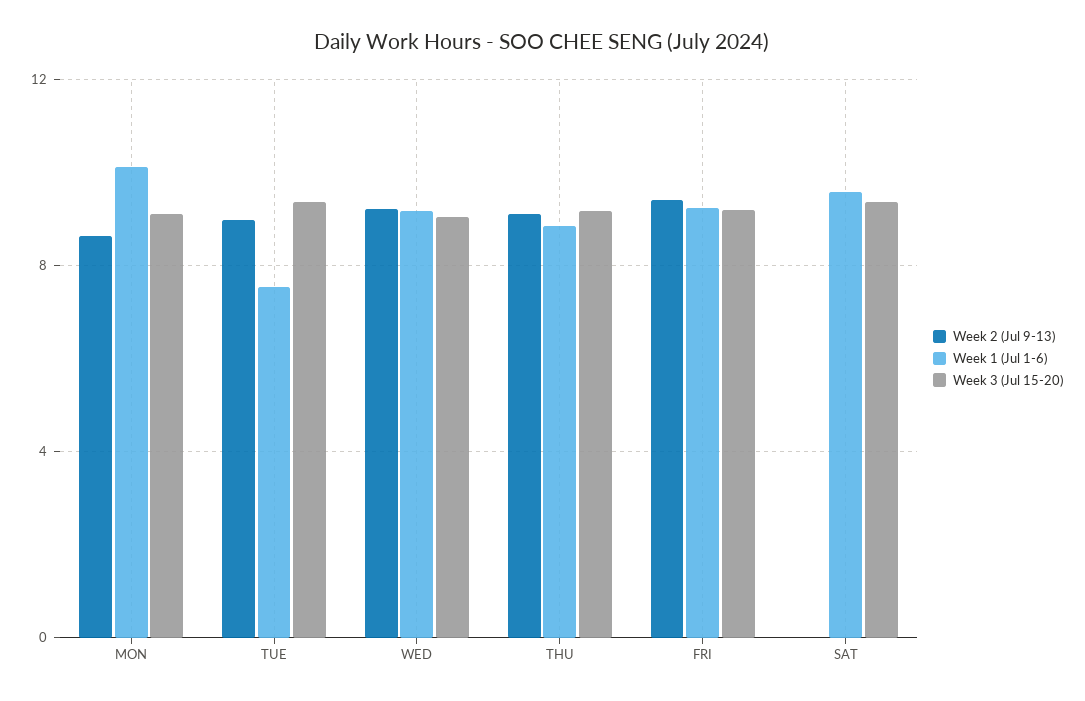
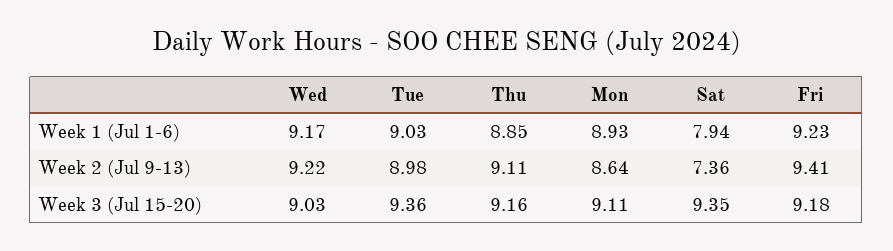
Week 1 (Jul 1-6), MON: 10 -> 8.93
Week 1 (Jul 1-6), TUE: 7.5 -> 9.03
Week 2 (Jul 9-13), SAT: 0 -> 7.36
Week 1 (Jul 1-6), SAT: 9.5 -> 7.94

